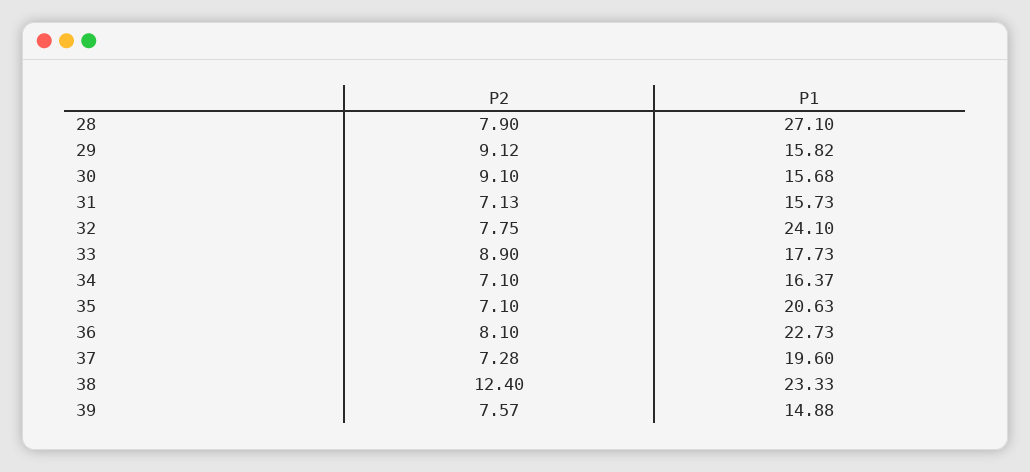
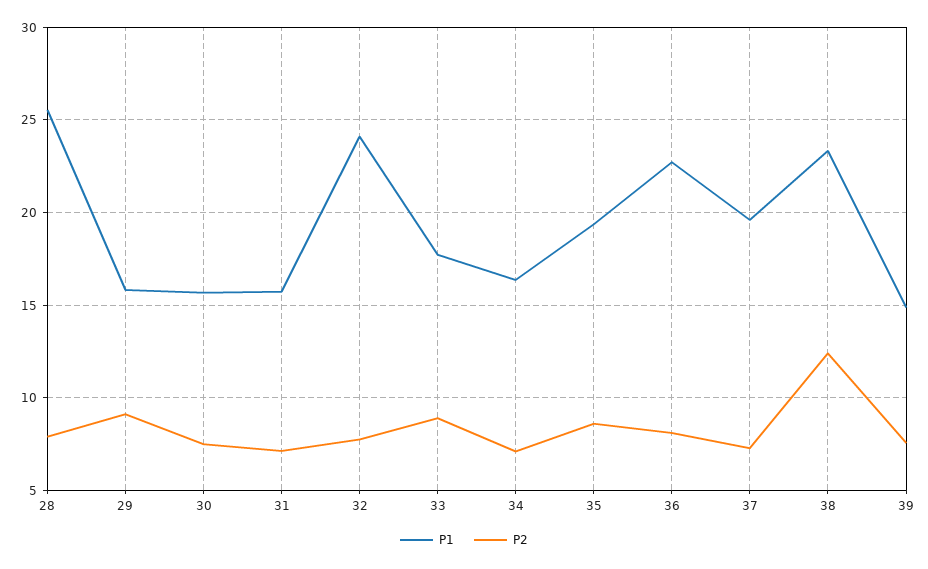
P1, 28: 27.1 -> 25.5
P2, 30: 9.1 -> 7.5
P2, 35: 7.1 -> 8.5
P1, 35: 20.63 -> 19.5

